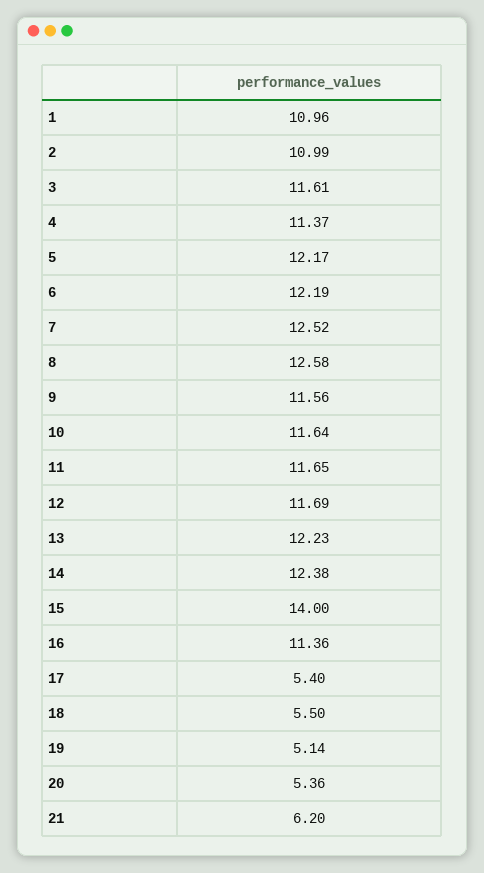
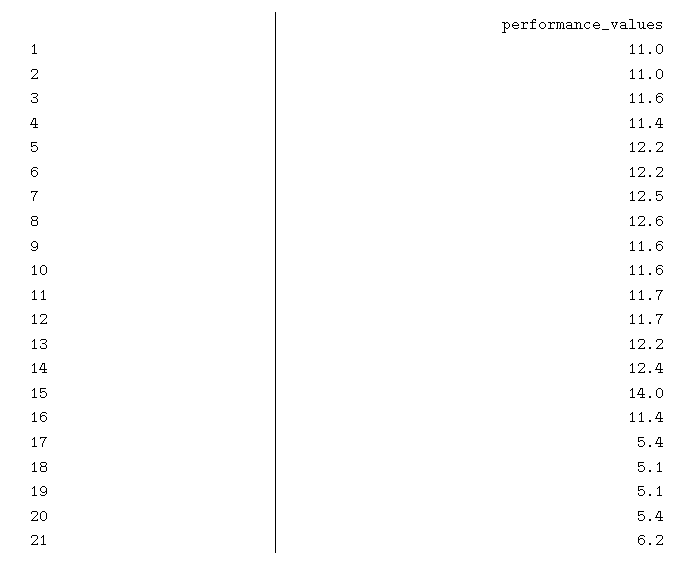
18: 5.5 -> 5.1

